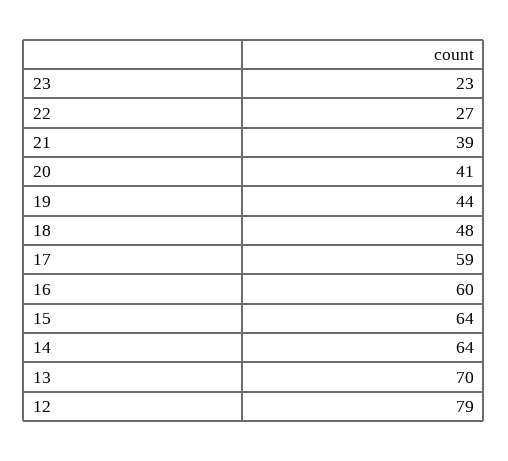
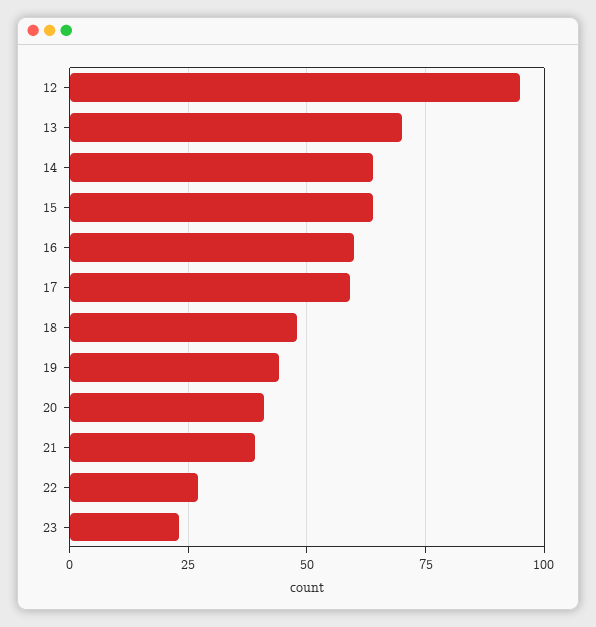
12: 79 -> 95

